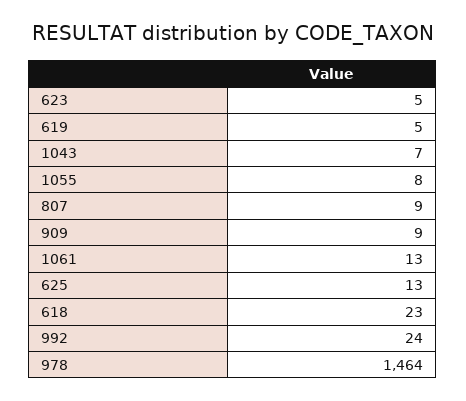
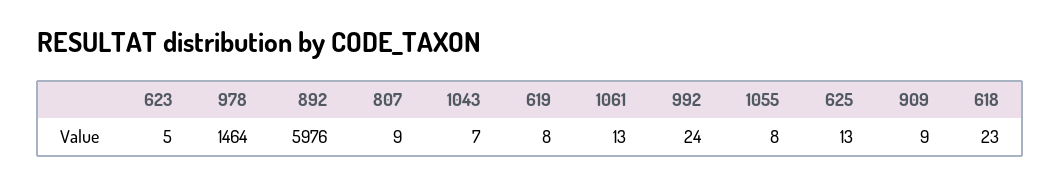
619: 5 -> 8
892: none -> 5976

